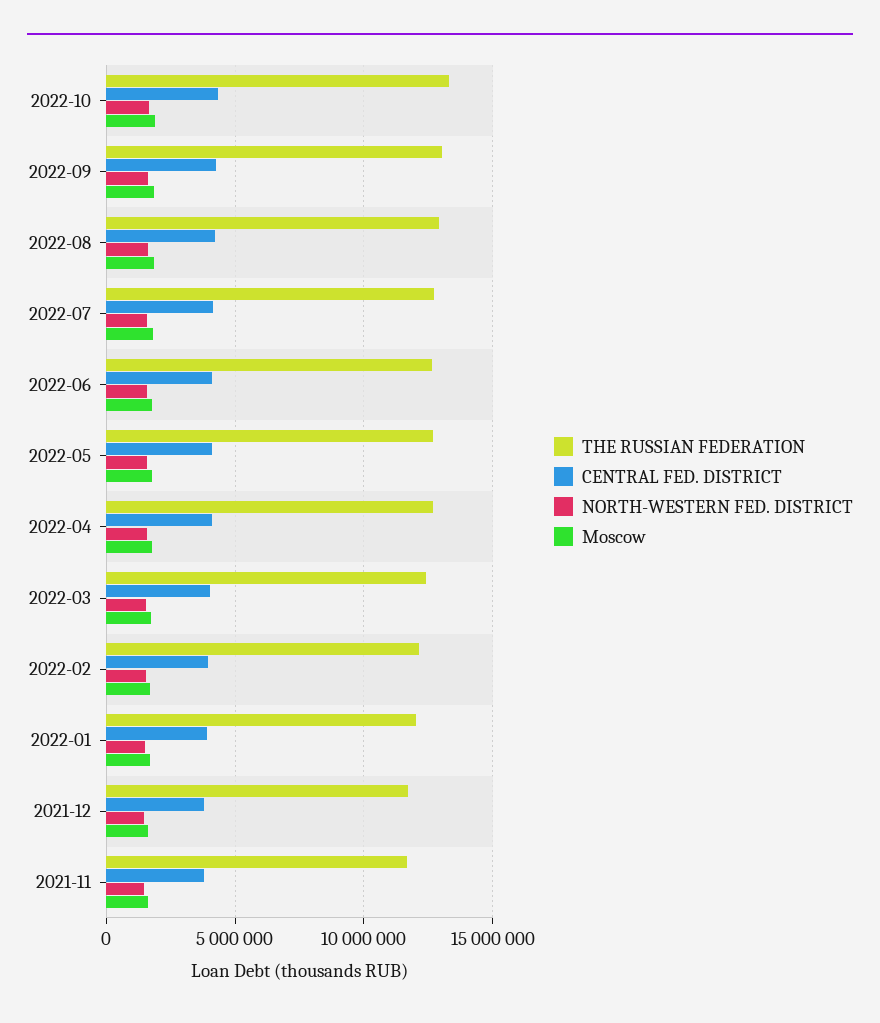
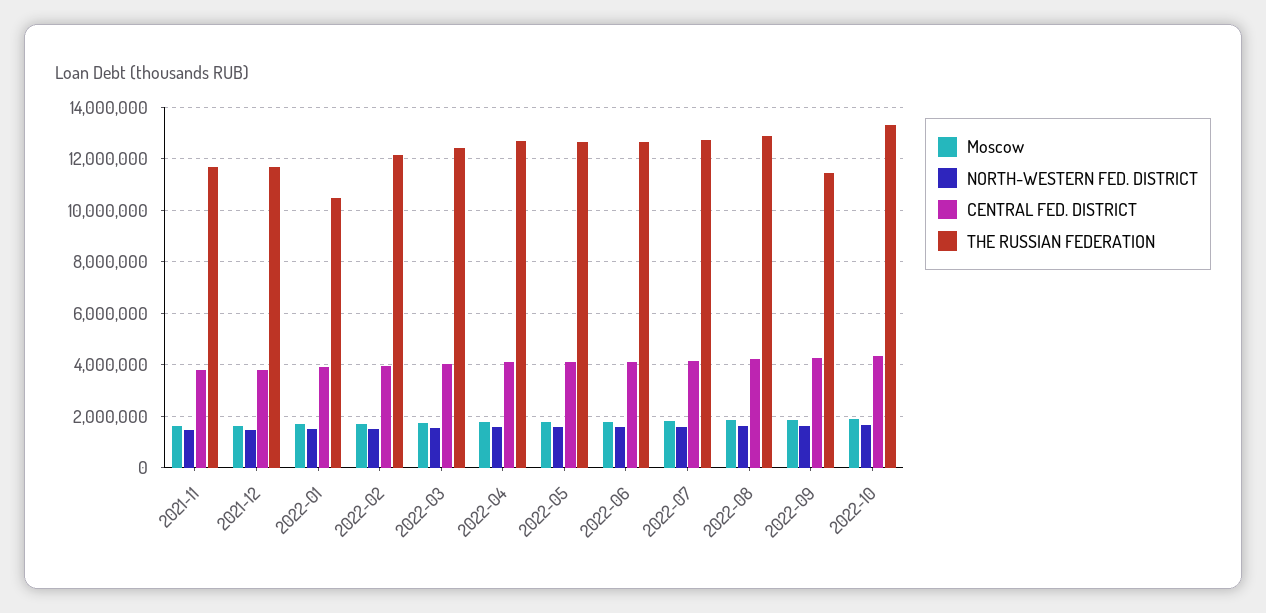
THE RUSSIAN FEDERATION, 2022-09: 13000000 -> 11500000
THE RUSSIAN FEDERATION, 2022-01: 12000000 -> 10500000

